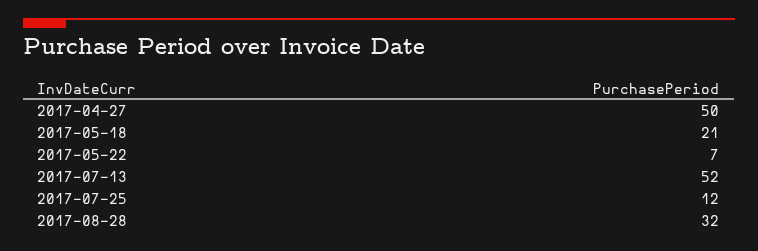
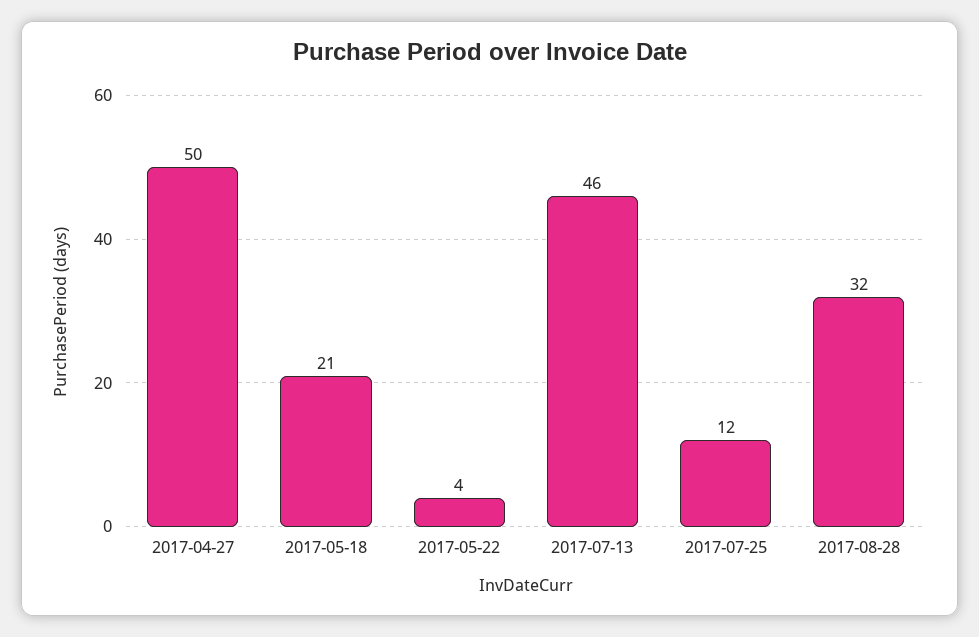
2017-05-22: 7 -> 4
2017-07-13: 52 -> 46

